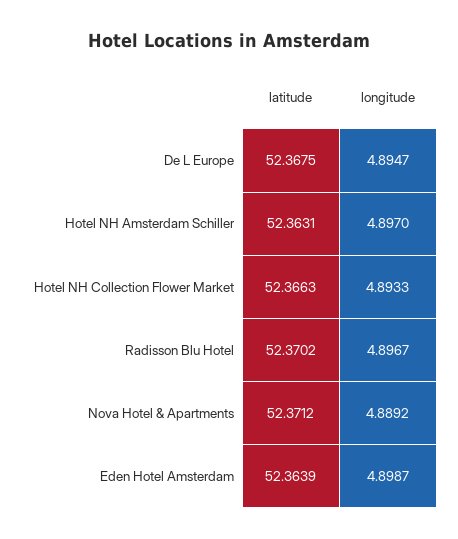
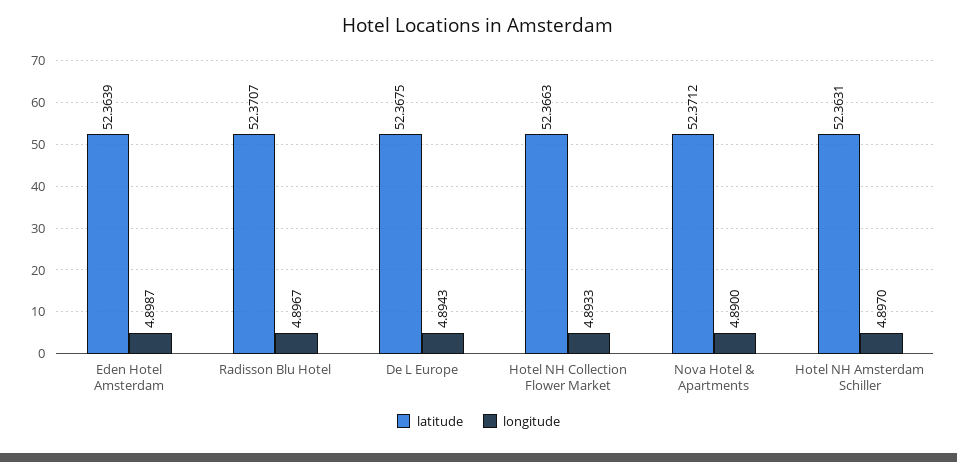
longitude, De L Europe: 4.8947 -> 4.8943
latitude, Radisson Blu Hotel: 52.3702 -> 52.3707
longitude, Nova Hotel & Apartments: 4.8892 -> 4.89

